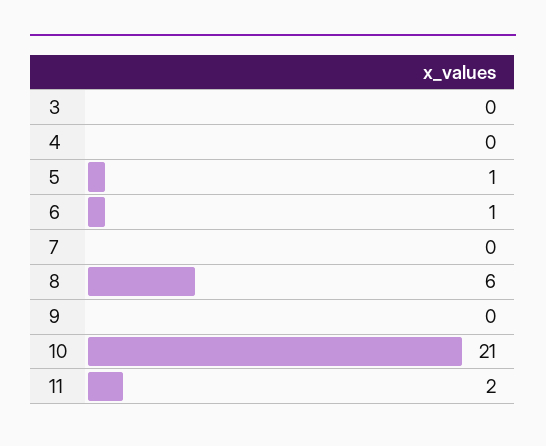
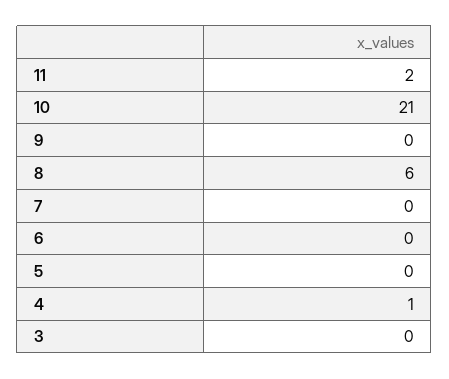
4: 0 -> 1
5: 1 -> 0
6: 1 -> 0

